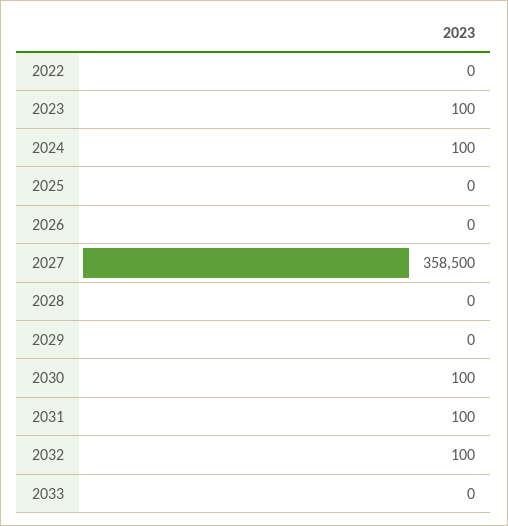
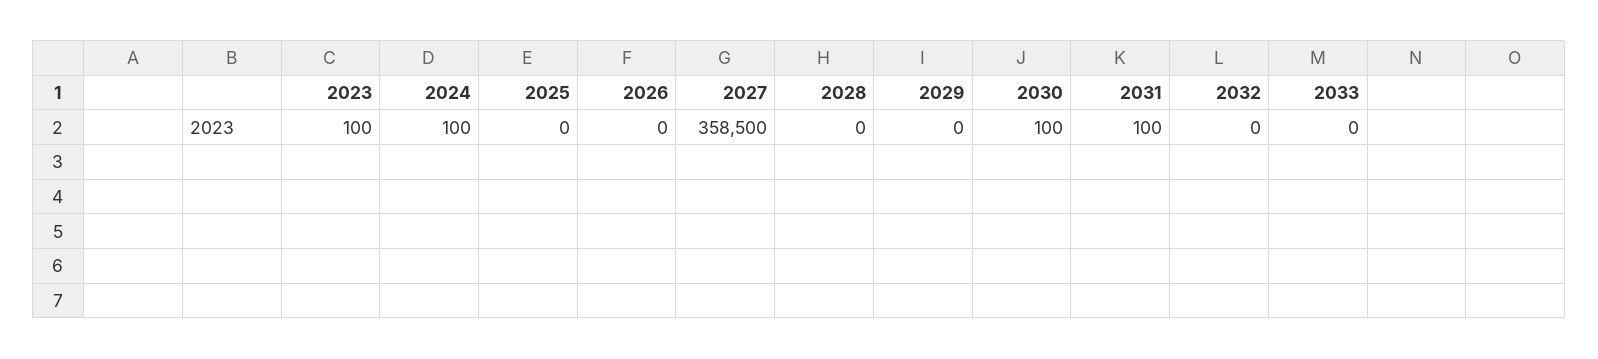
2022: 0 -> none
2032: 100 -> 0

